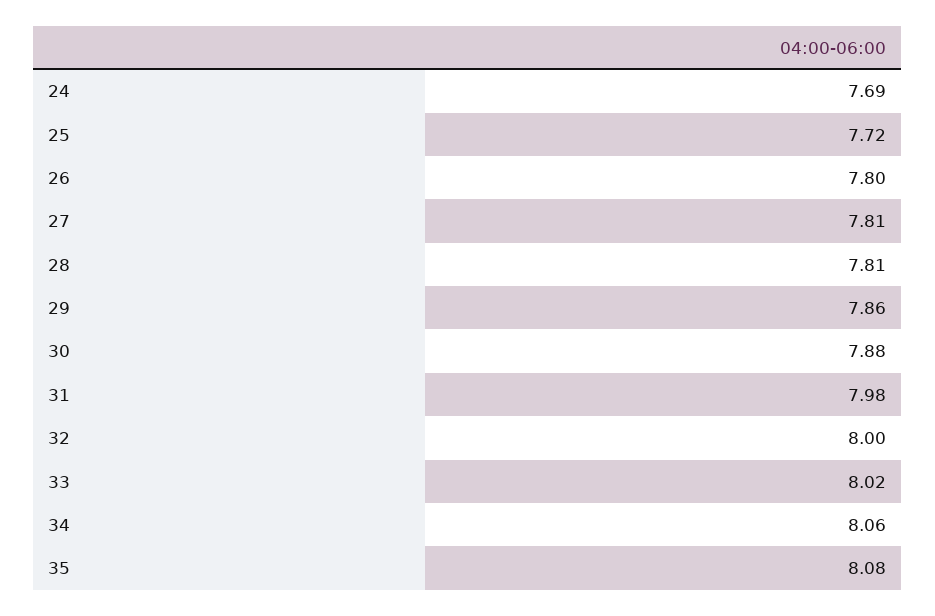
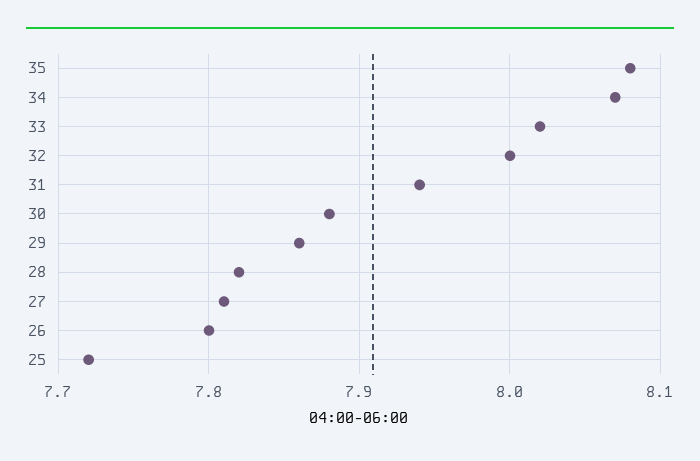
24: 7.69 -> none
28: 7.81 -> 7.82
31: 7.98 -> 7.94
34: 8.06 -> 8.07

